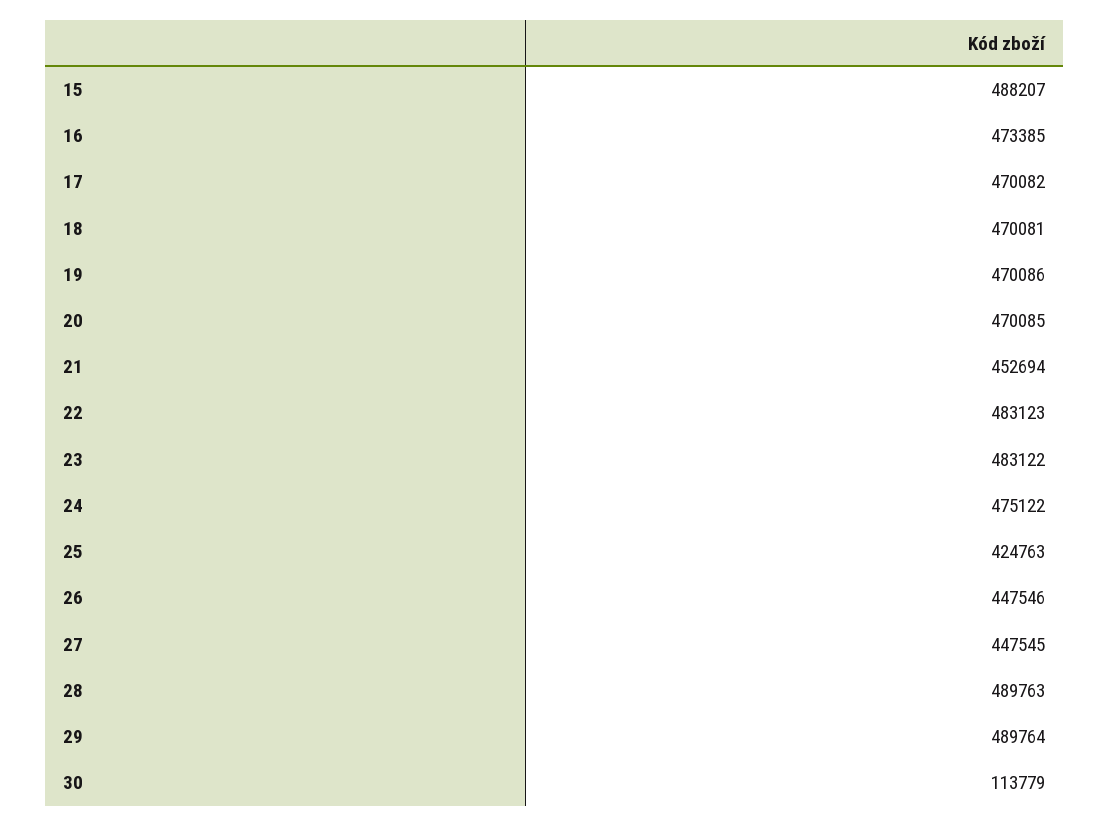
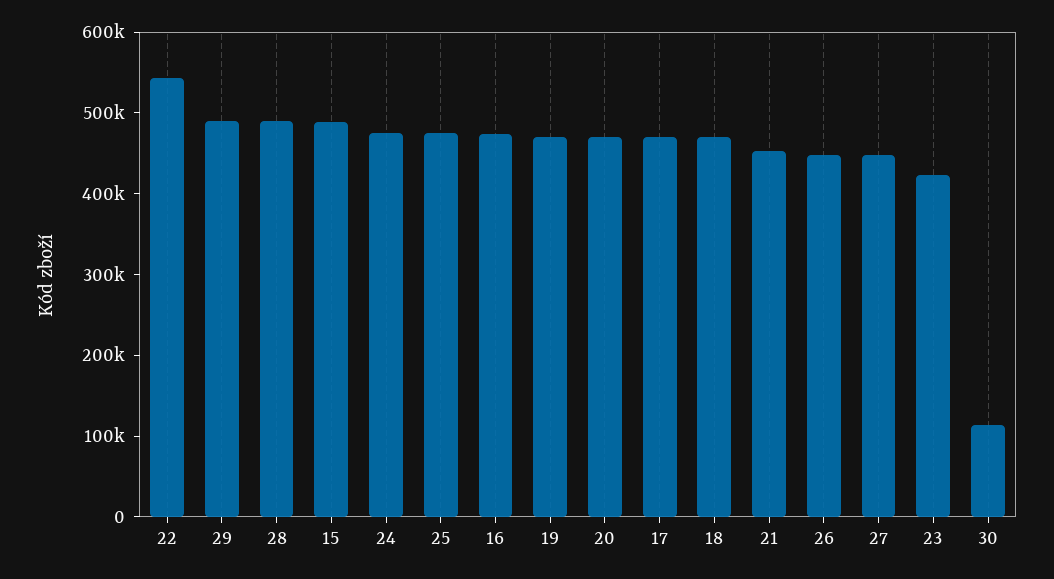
22: 483123 -> 540000
23: 483122 -> 420000
25: 424763 -> 480000

